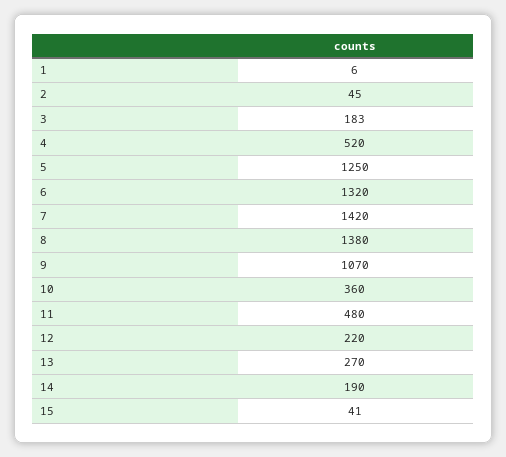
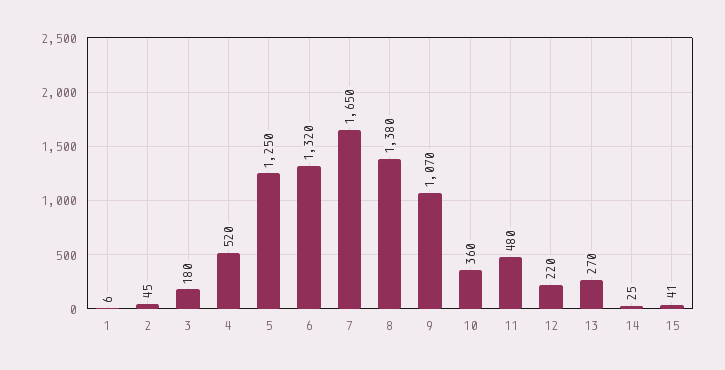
3: 183 -> 180
7: 1420 -> 1650
14: 190 -> 25

